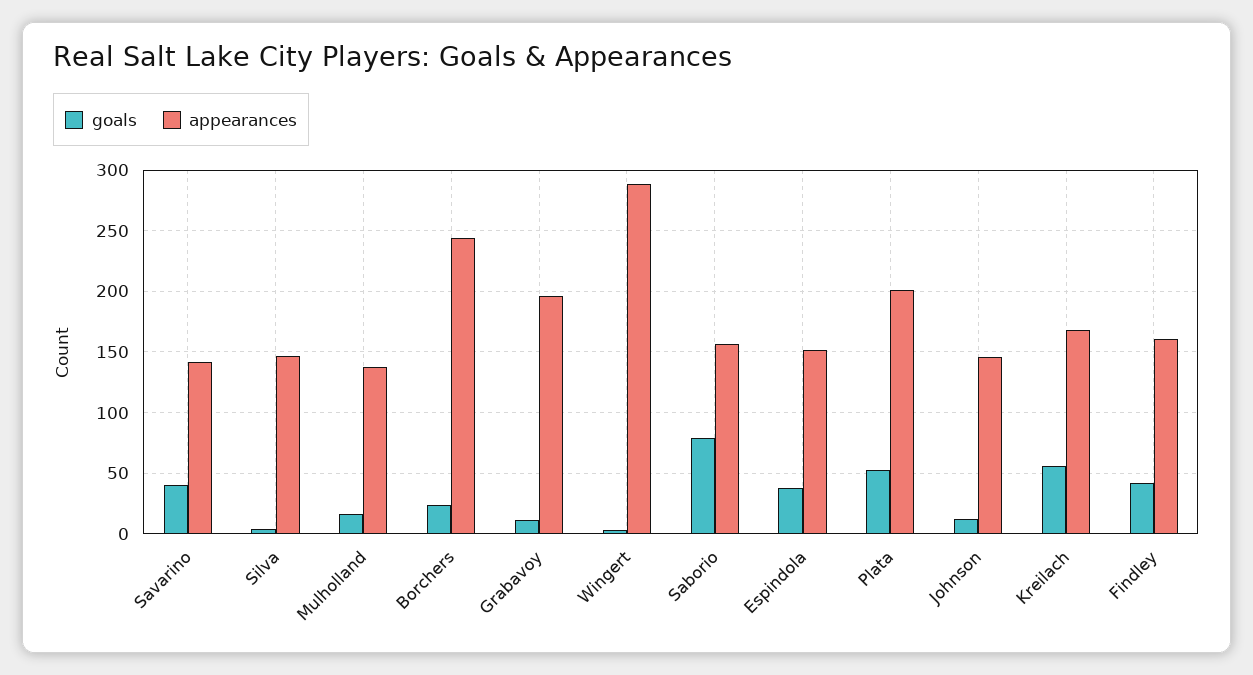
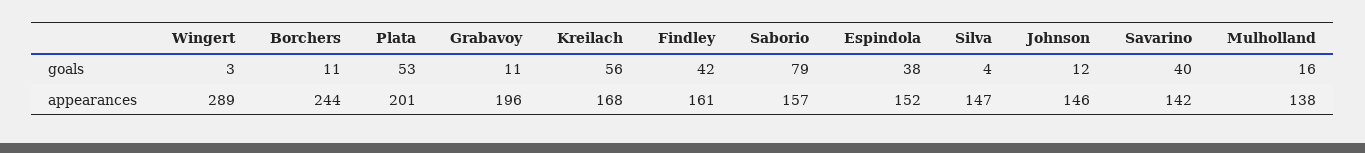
goals, Borchers: 25 -> 11

